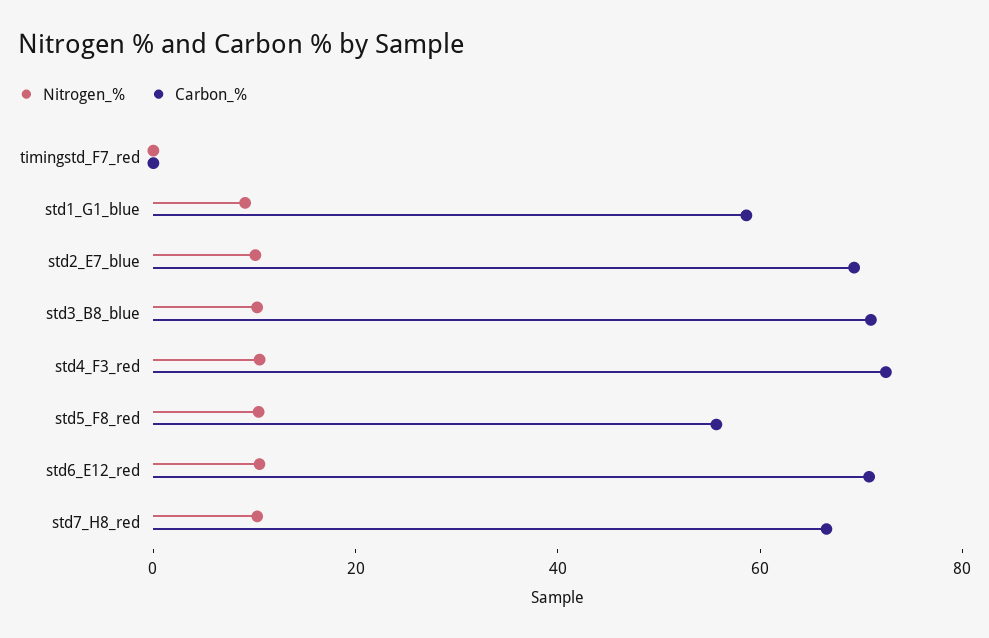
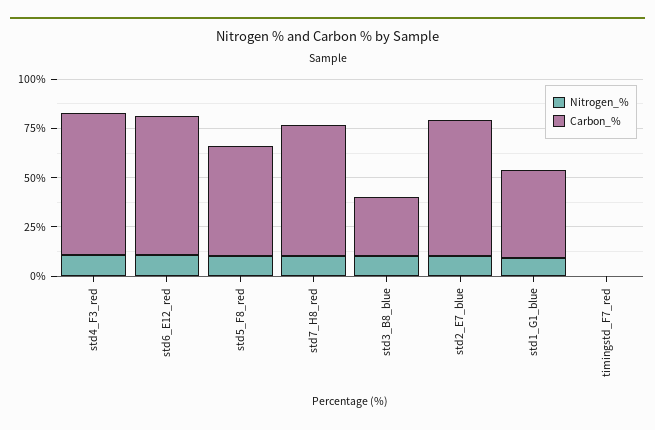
Carbon_%, std1_G1_blue: 60 -> 45
Carbon_%, std3_B8_blue: 70 -> 30

